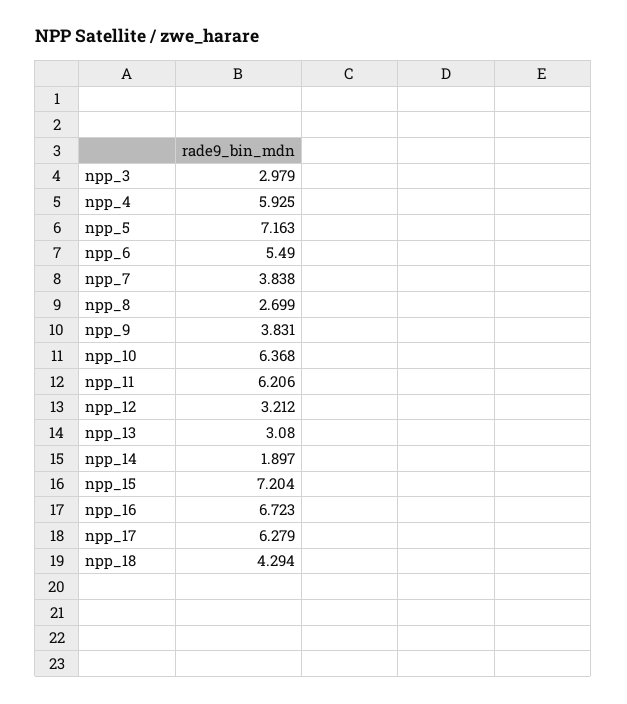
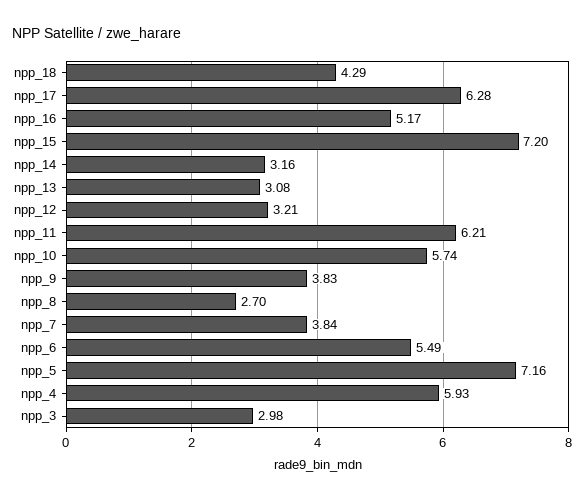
npp_10: 6.368 -> 5.74
npp_14: 1.897 -> 3.16
npp_16: 6.723 -> 5.17

